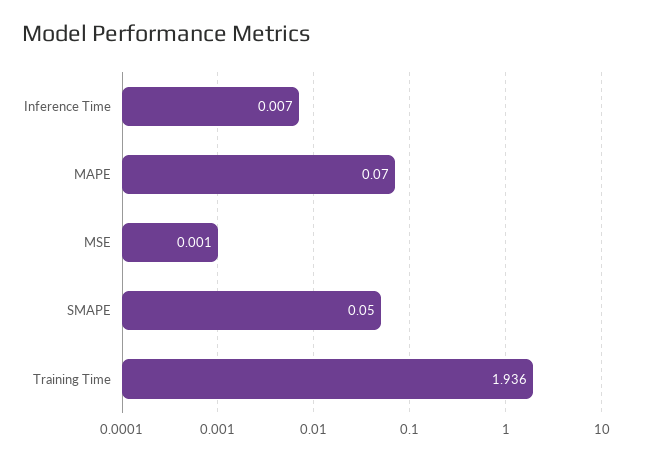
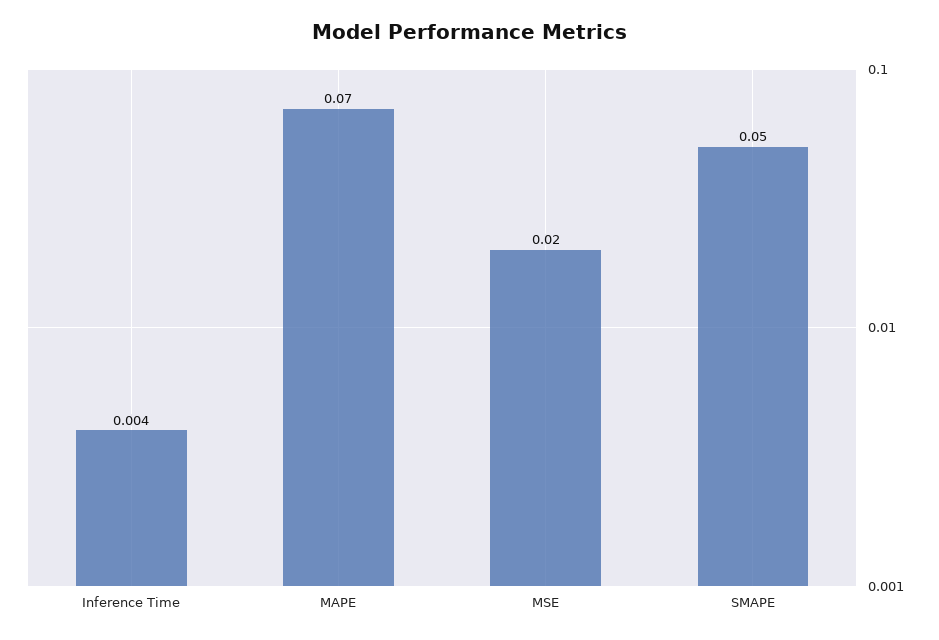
Inference Time: 0.007 -> 0.004
MSE: 0.001 -> 0.02
Training Time: 1.936 -> none

